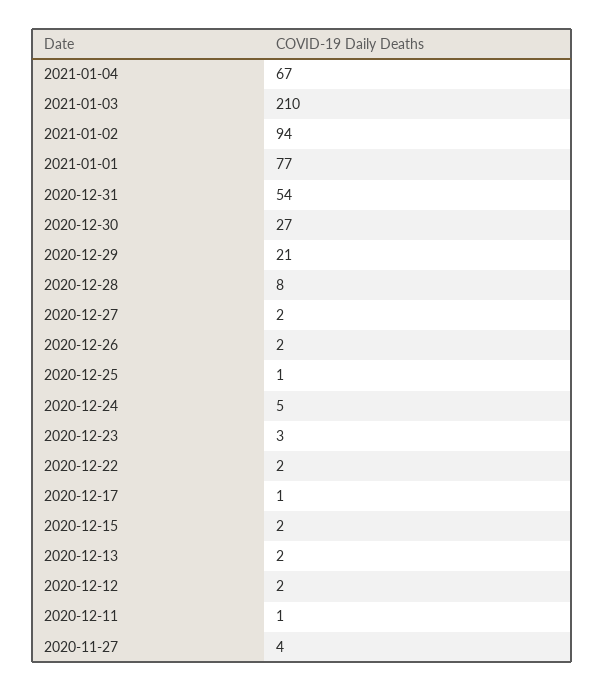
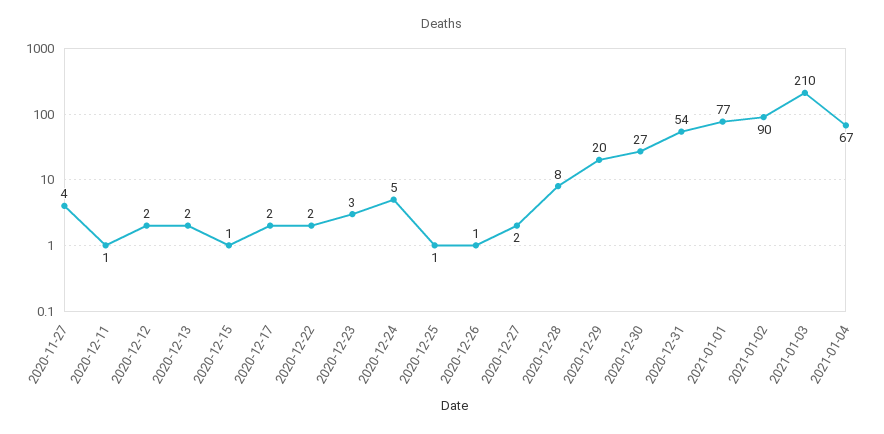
2021-01-02: 94 -> 90
2020-12-29: 21 -> 20
2020-12-26: 2 -> 1
2020-12-17: 1 -> 2
2020-12-15: 2 -> 1

